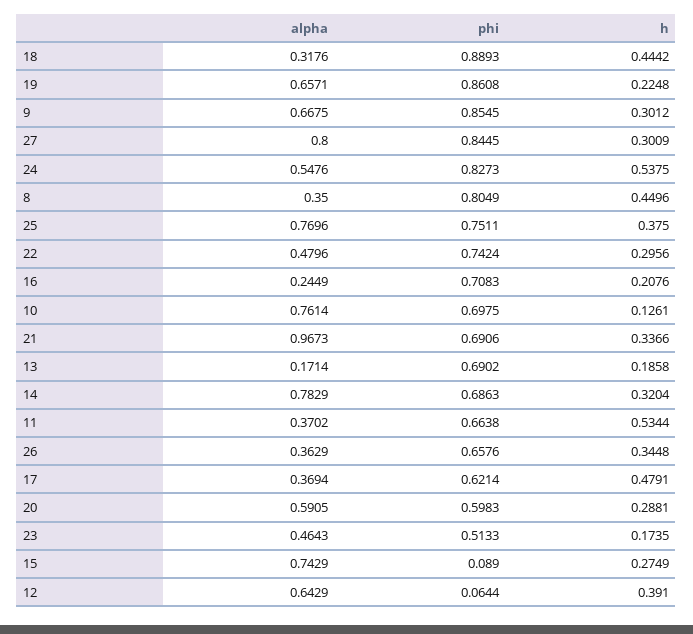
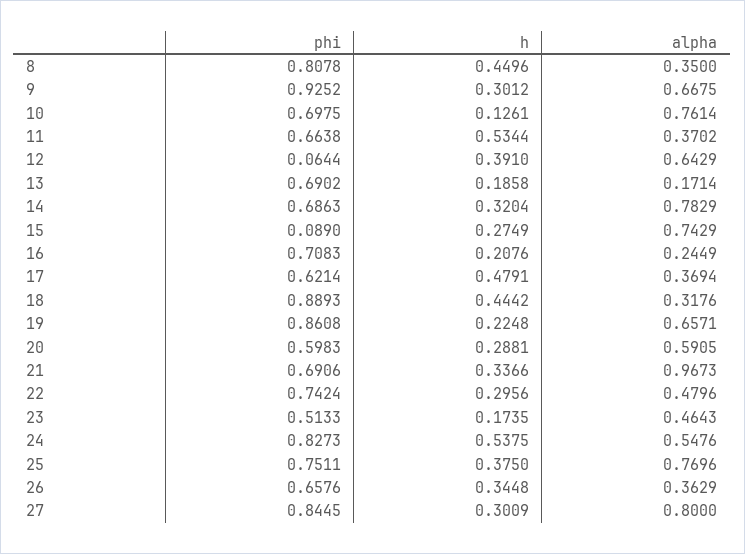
phi, 9: 0.8545 -> 0.9252
phi, 8: 0.8049 -> 0.8078

